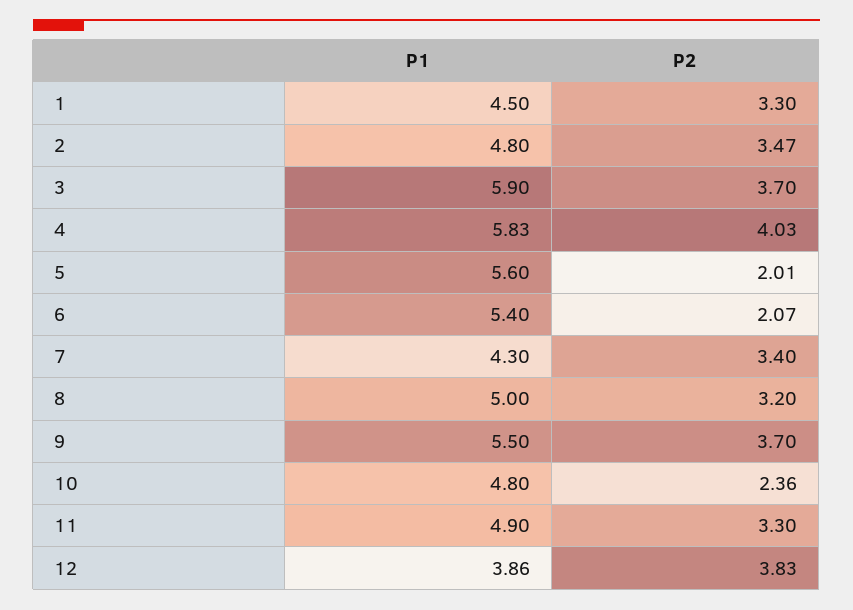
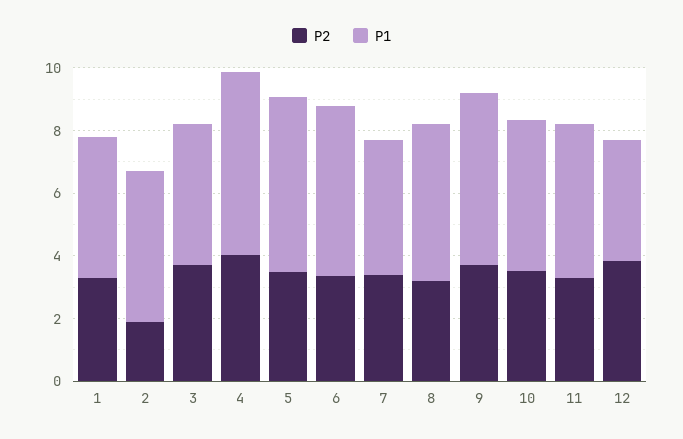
P2, 2: 3.47 -> 2
P1, 3: 5.9 -> 4.5
P2, 5: 2.01 -> 3.5
P2, 6: 2.07 -> 3.5
P2, 10: 2.36 -> 3.5

